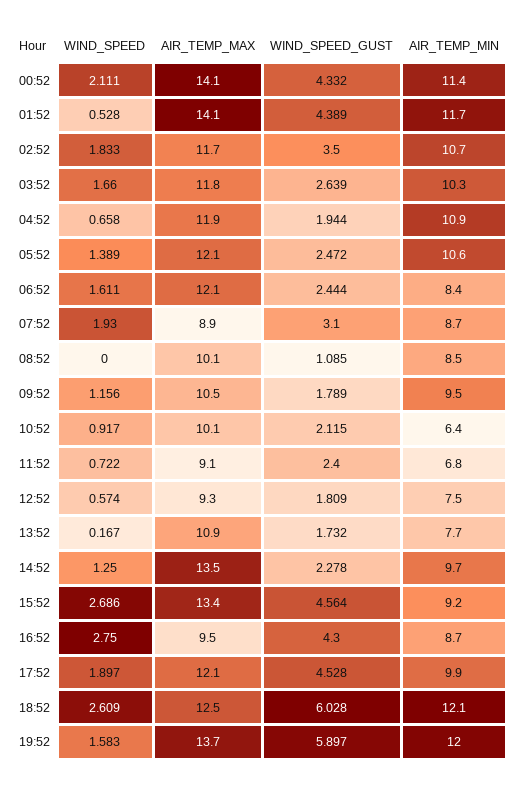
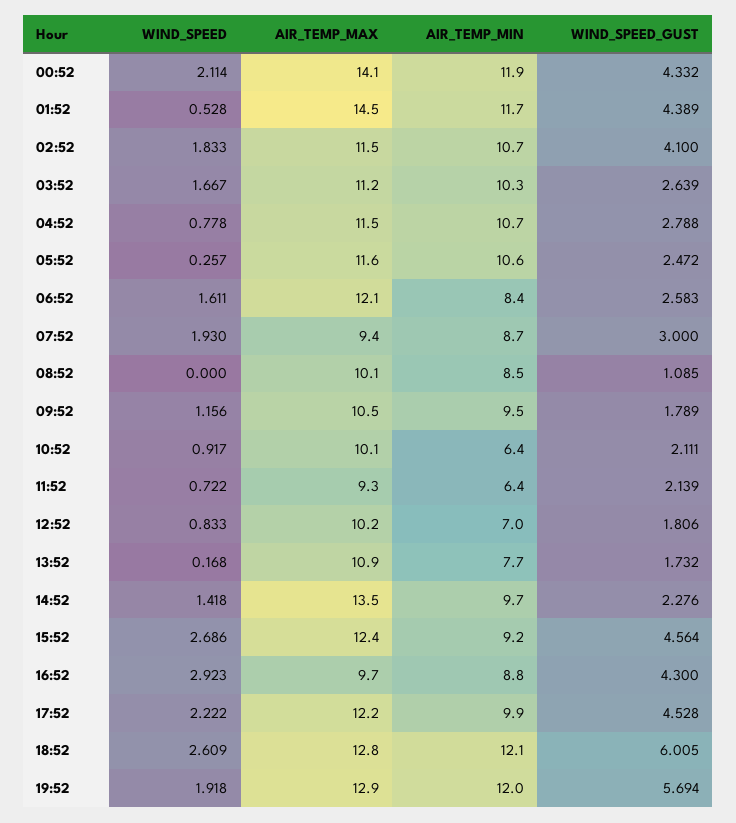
WIND_SPEED, 00:52: 2.111 -> 2.114
AIR_TEMP_MIN, 00:52: 11.4 -> 11.9
AIR_TEMP_MAX, 01:52: 14.1 -> 14.5
AIR_TEMP_MAX, 02:52: 11.7 -> 11.5
WIND_SPEED_GUST, 02:52: 3.5 -> 4.1
WIND_SPEED, 03:52: 1.66 -> 1.667
AIR_TEMP_MAX, 03:52: 11.8 -> 11.2
WIND_SPEED, 04:52: 0.658 -> 0.778
AIR_TEMP_MAX, 04:52: 11.9 -> 11.5
WIND_SPEED_GUST, 04:52: 1.944 -> 2.788
AIR_TEMP_MIN, 04:52: 10.9 -> 10.7
WIND_SPEED, 05:52: 1.389 -> 0.257
AIR_TEMP_MAX, 05:52: 12.1 -> 11.6
WIND_SPEED_GUST, 06:52: 2.444 -> 2.583
AIR_TEMP_MAX, 07:52: 8.9 -> 9.4
WIND_SPEED_GUST, 07:52: 3.1 -> 3
WIND_SPEED_GUST, 10:52: 2.115 -> 2.111
AIR_TEMP_MAX, 11:52: 9.1 -> 9.3
WIND_SPEED_GUST, 11:52: 2.4 -> 2.139
AIR_TEMP_MIN, 11:52: 6.8 -> 6.4
WIND_SPEED, 12:52: 0.574 -> 0.833
AIR_TEMP_MAX, 12:52: 9.3 -> 10.2
WIND_SPEED_GUST, 12:52: 1.809 -> 1.806
AIR_TEMP_MIN, 12:52: 7.5 -> 7
WIND_SPEED, 13:52: 0.167 -> 0.168
WIND_SPEED, 14:52: 1.25 -> 1.418
WIND_SPEED_GUST, 14:52: 2.278 -> 2.276
AIR_TEMP_MAX, 15:52: 13.4 -> 12.4
WIND_SPEED, 16:52: 2.75 -> 2.923
AIR_TEMP_MAX, 16:52: 9.5 -> 9.7
AIR_TEMP_MIN, 16:52: 8.7 -> 8.8
WIND_SPEED, 17:52: 1.897 -> 2.222
AIR_TEMP_MAX, 17:52: 12.1 -> 12.2
AIR_TEMP_MAX, 18:52: 12.5 -> 12.8
WIND_SPEED_GUST, 18:52: 6.028 -> 6.005
WIND_SPEED, 19:52: 1.583 -> 1.918
AIR_TEMP_MAX, 19:52: 13.7 -> 12.9
WIND_SPEED_GUST, 19:52: 5.897 -> 5.694

